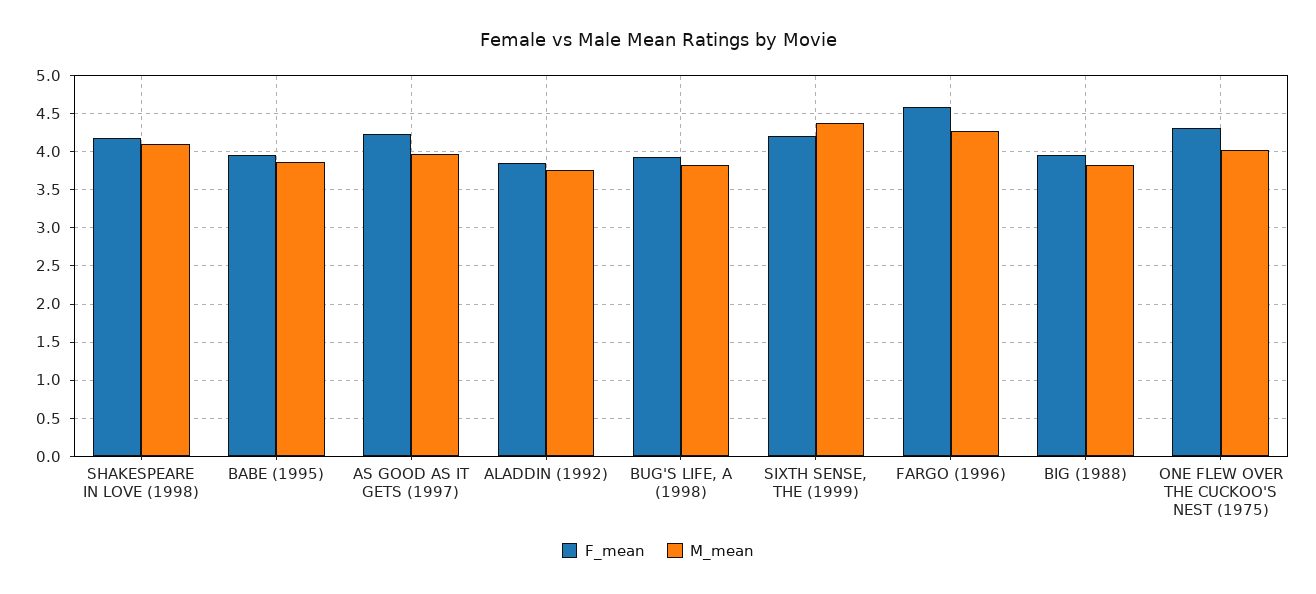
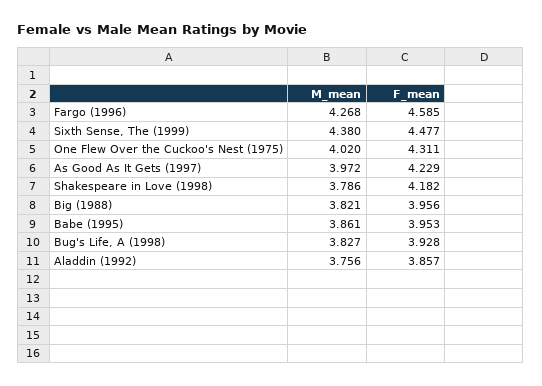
M_mean, SHAKESPEARE IN LOVE (1998): 4.1 -> 3.786
F_mean, SIXTH SENSE, THE (1999): 4.2 -> 4.477

